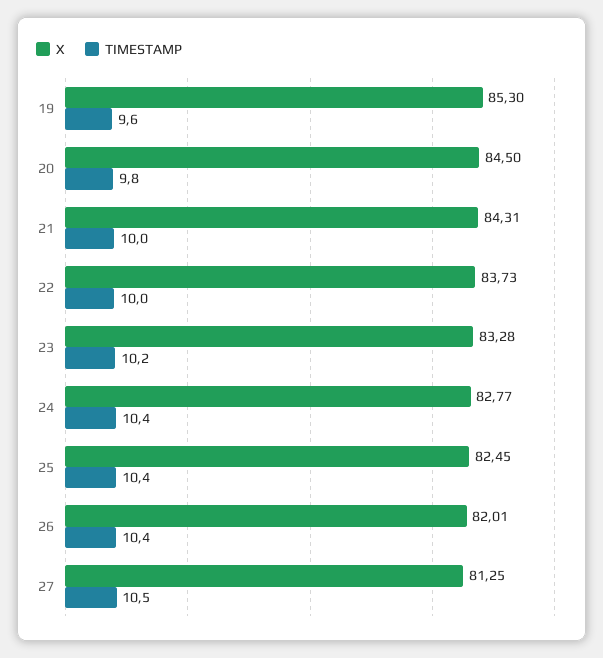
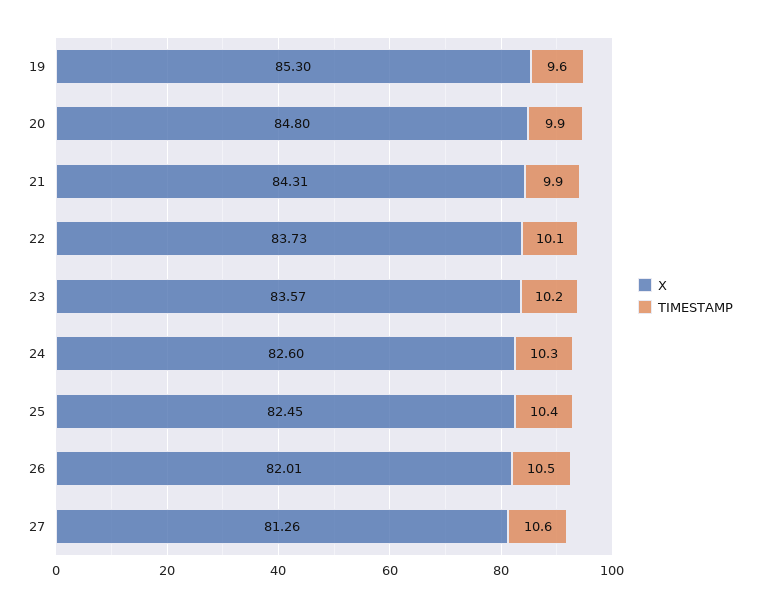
X, 20: 84.5 -> 84.8
TIMESTAMP, 20: 9.8 -> 9.9
TIMESTAMP, 21: 10 -> 9.9
TIMESTAMP, 22: 10 -> 10.1
X, 23: 83.28 -> 83.57
X, 24: 82.77 -> 82.6
TIMESTAMP, 24: 10.4 -> 10.3
TIMESTAMP, 26: 10.4 -> 10.5
X, 27: 81.25 -> 81.26
TIMESTAMP, 27: 10.5 -> 10.6

